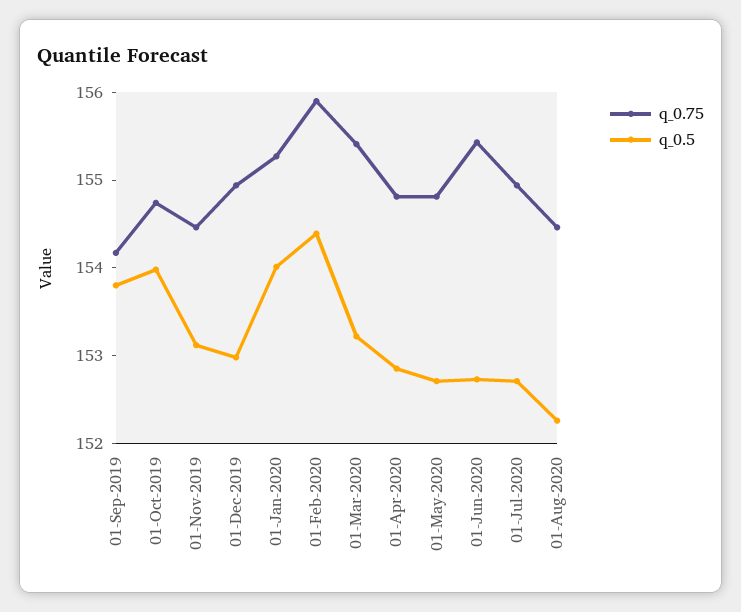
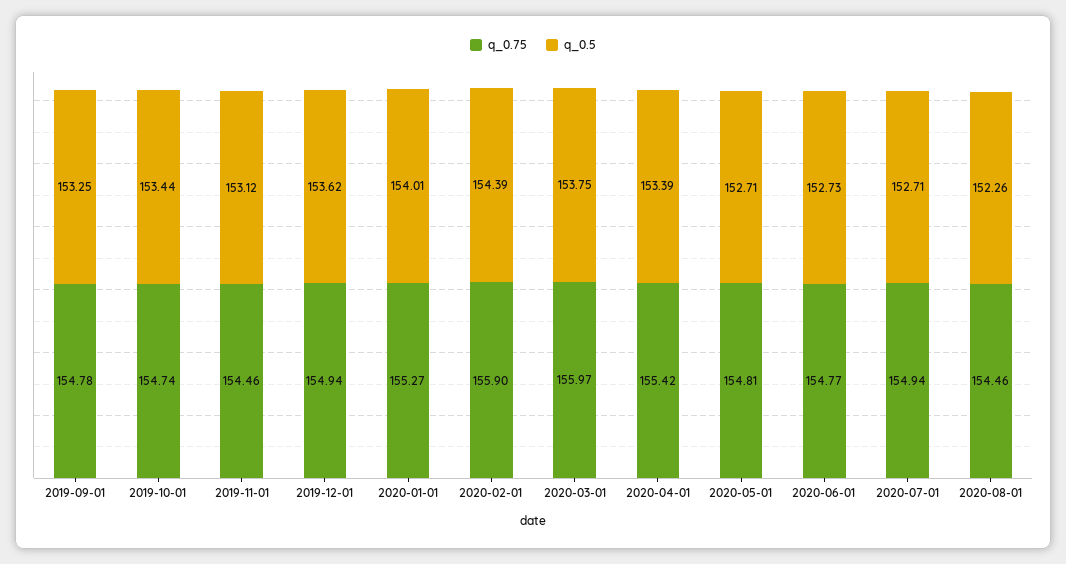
q_0.75, 01-Sep-2019: 154.2 -> 154.78
q_0.5, 01-Sep-2019: 153.8 -> 153.25
q_0.5, 01-Oct-2019: 154 -> 153.44
q_0.5, 01-Dec-2019: 153 -> 153.62
q_0.75, 01-Mar-2020: 155.4 -> 155.97
q_0.5, 01-Mar-2020: 153.2 -> 153.75
q_0.75, 01-Apr-2020: 154.8 -> 155.42
q_0.5, 01-Apr-2020: 152.8 -> 153.39
q_0.75, 01-Jun-2020: 155.4 -> 154.77

